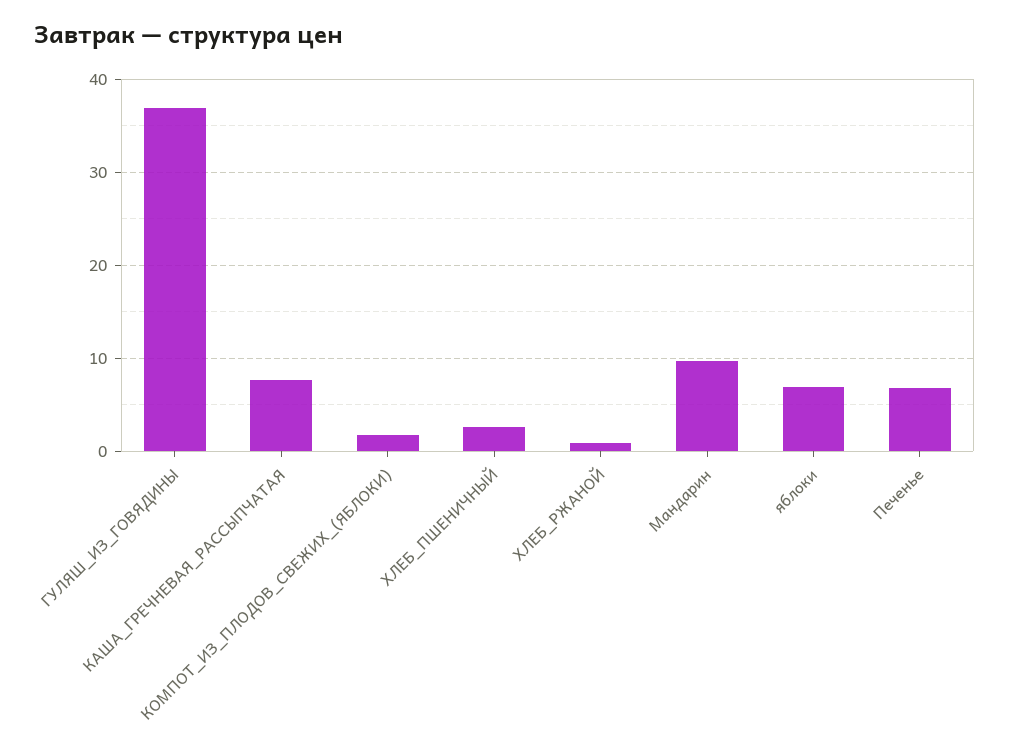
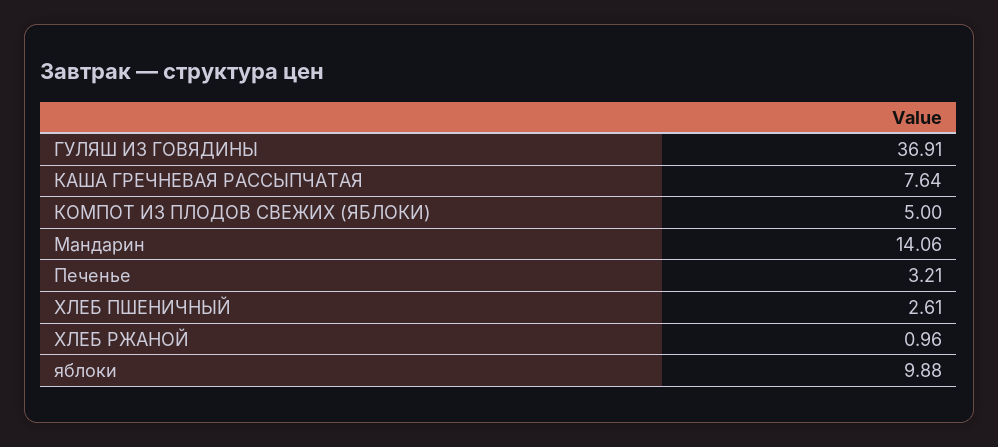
КОМПОТ_ИЗ_ПЛОДОВ_СВЕЖИХ_(ЯБЛОКИ): 2 -> 5
Мандарин: 10 -> 14.06
яблоки: 7 -> 9.88
Печенье: 7 -> 3.21

